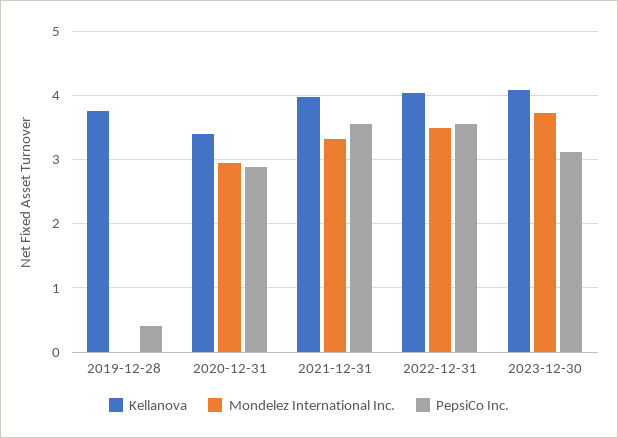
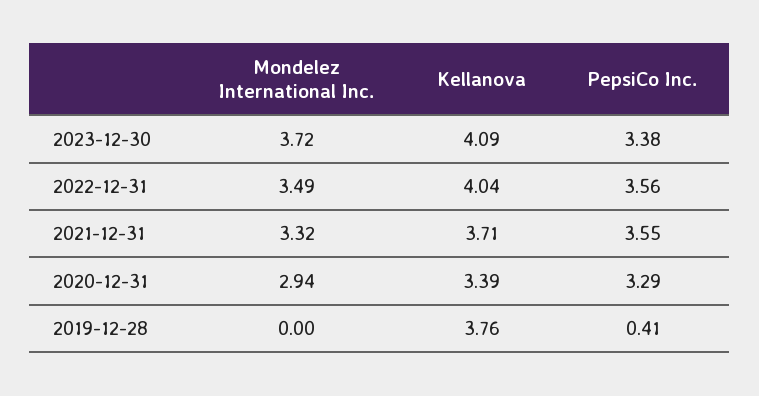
PepsiCo Inc., 2020-12-31: 2.9 -> 3.29
Kellanova, 2021-12-31: 4 -> 3.71
PepsiCo Inc., 2023-12-30: 3.1 -> 3.38

